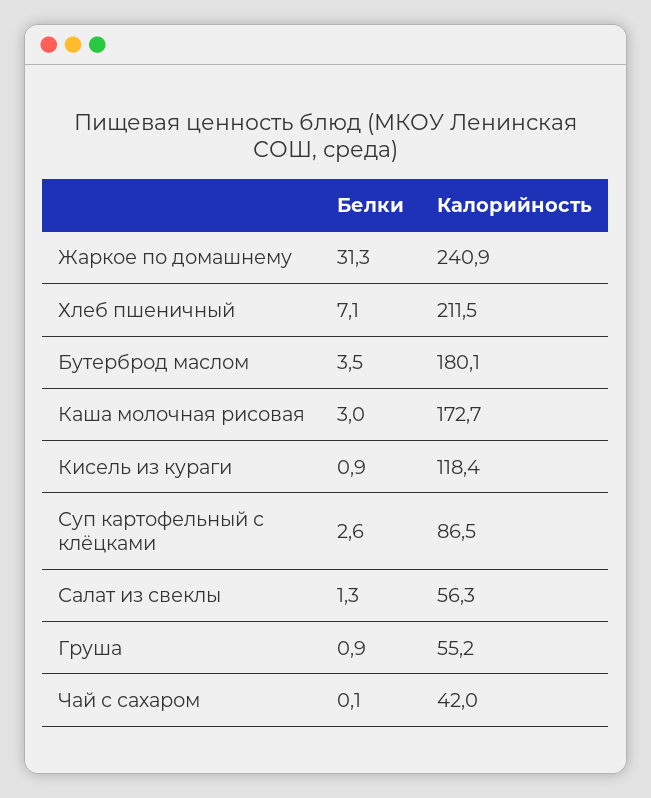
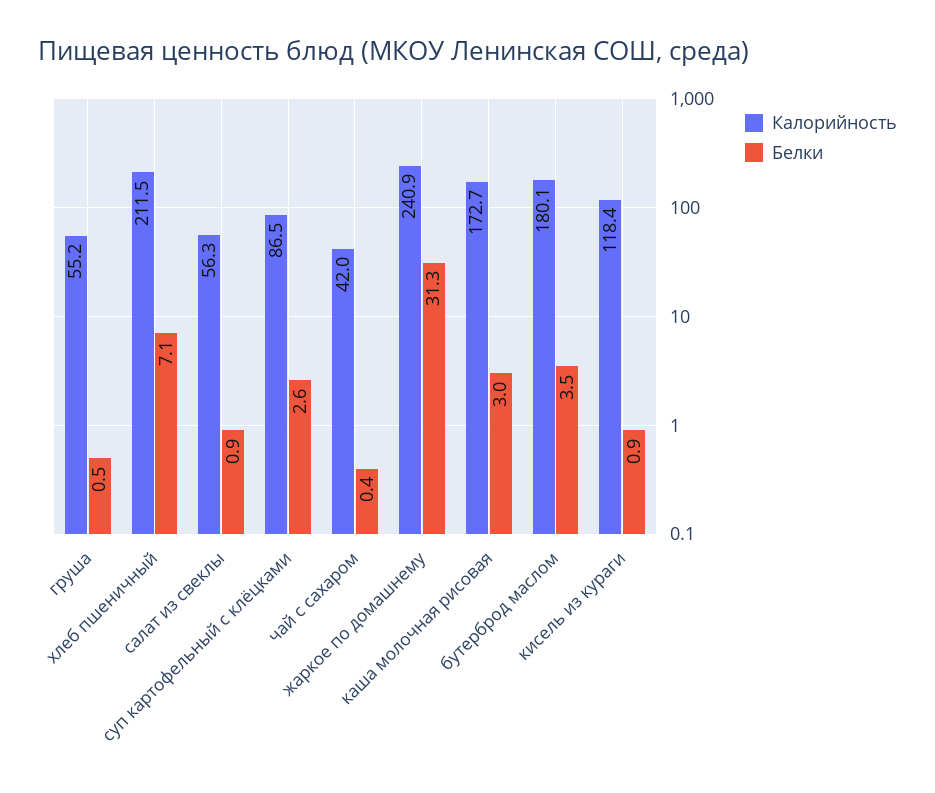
Белки, Салат из свеклы: 1.3 -> 0.9
Белки, Груша: 0.9 -> 0.5
Белки, Чай с сахаром: 0.1 -> 0.4

